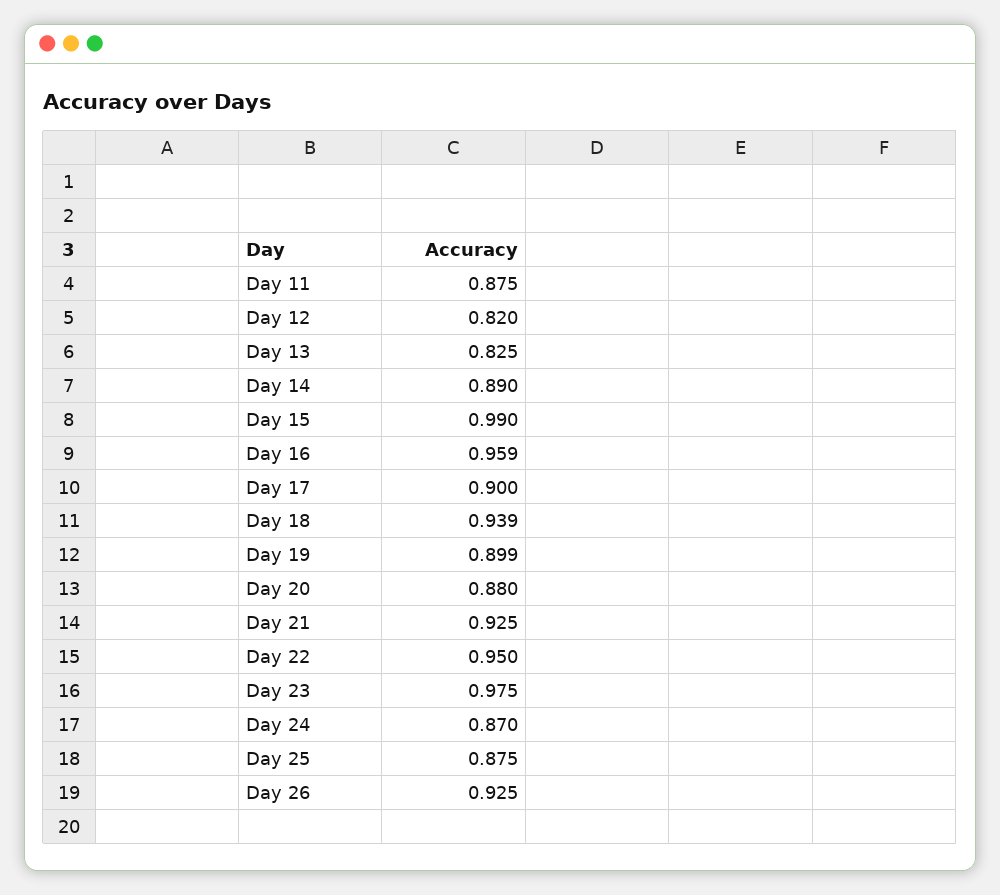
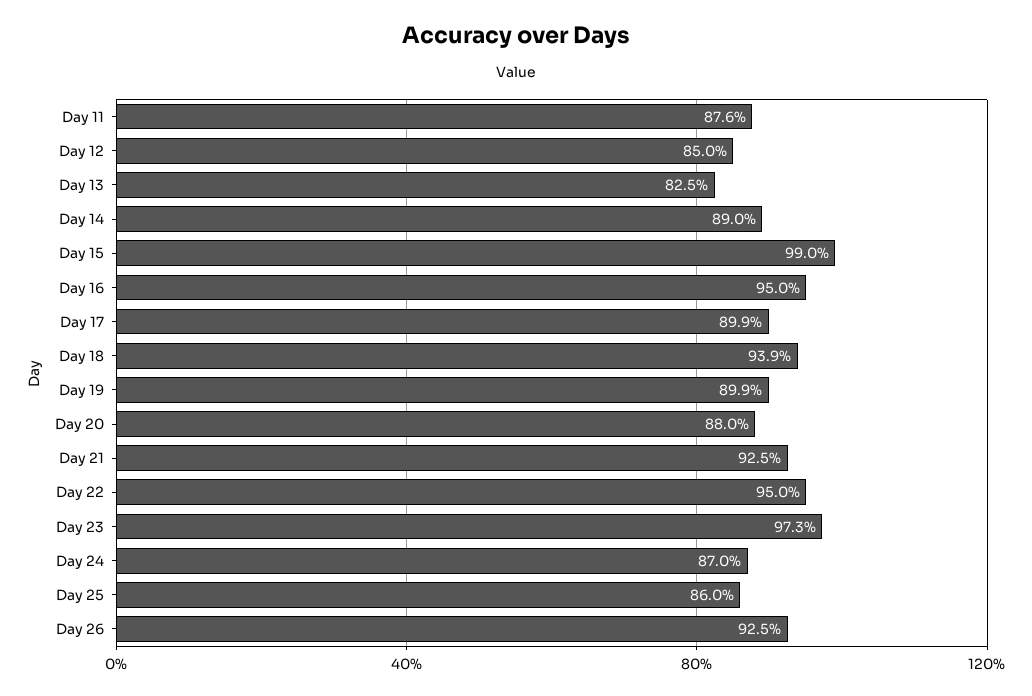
Day 11: 0.875 -> 0.876
Day 12: 0.82 -> 0.85
Day 16: 0.959 -> 0.95
Day 17: 0.9 -> 0.899
Day 23: 0.975 -> 0.973
Day 25: 0.875 -> 0.86

